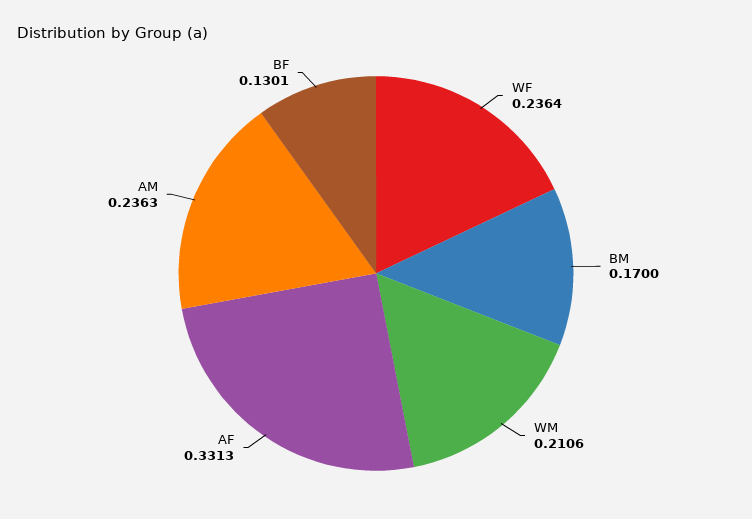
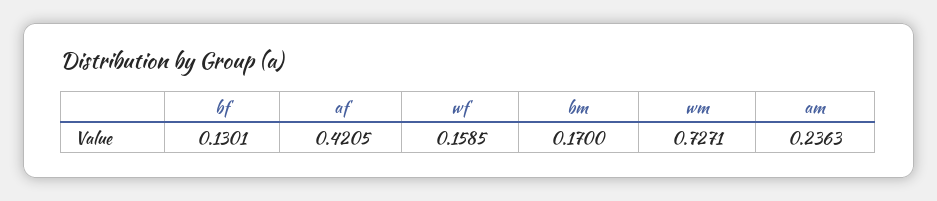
WF: 0.2364 -> 0.1585
WM: 0.2106 -> 0.7271
AF: 0.3313 -> 0.4205

